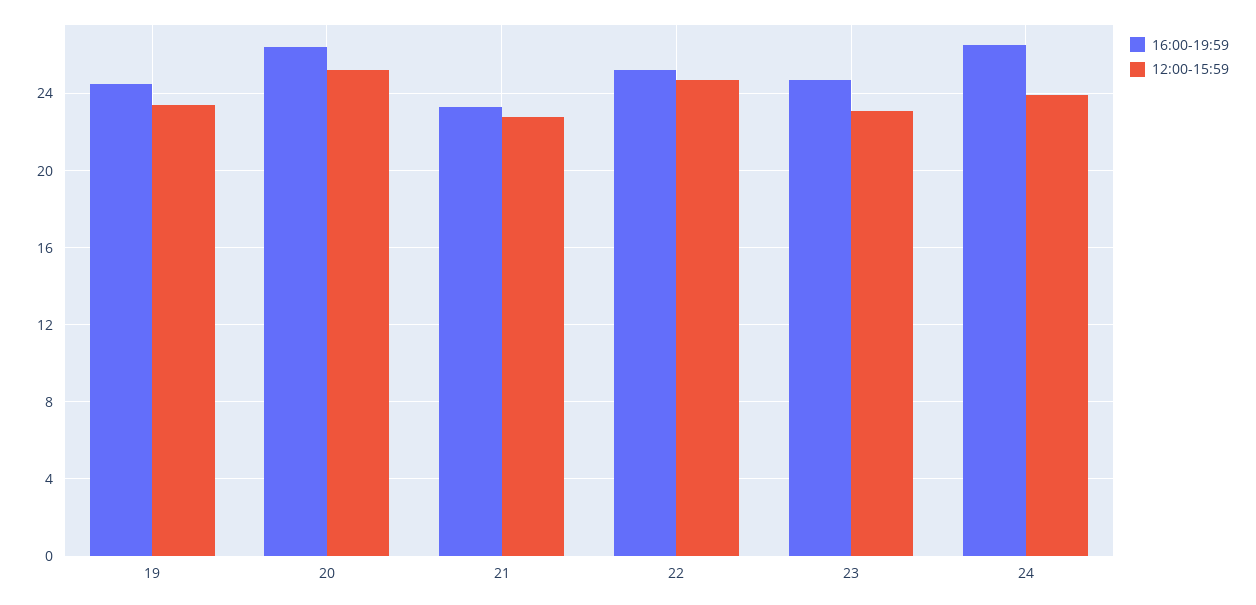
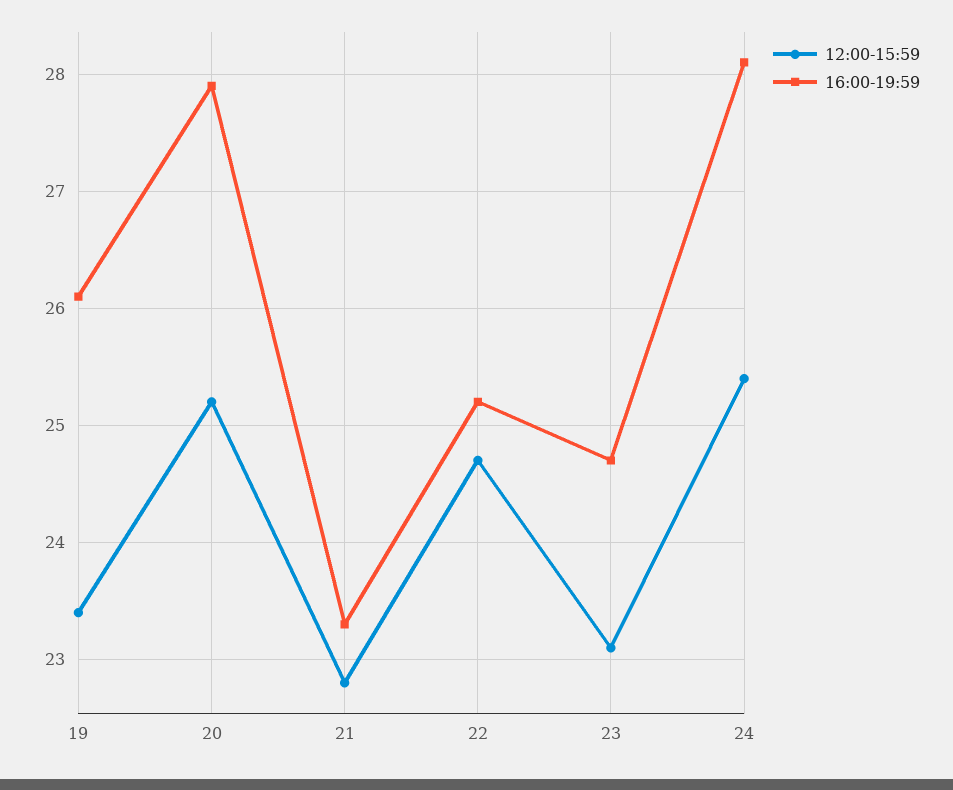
16:00-19:59, 19: 24.5 -> 26.1
16:00-19:59, 20: 26.5 -> 27.9
16:00-19:59, 24: 26.5 -> 28.1
12:00-15:59, 24: 24 -> 25.4

